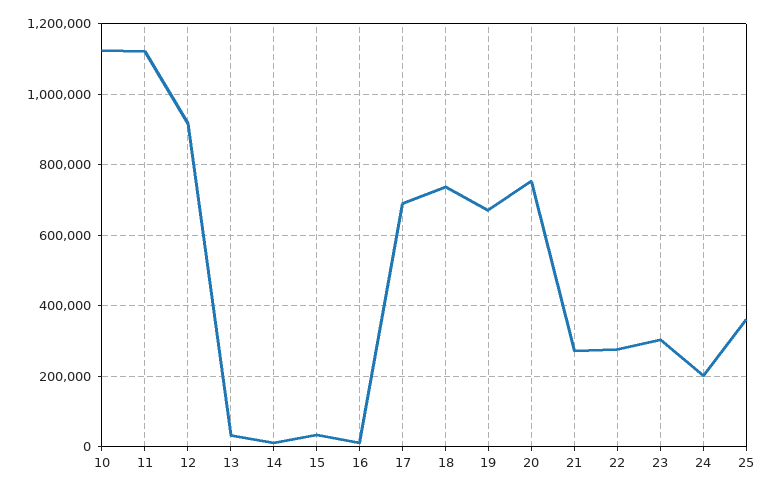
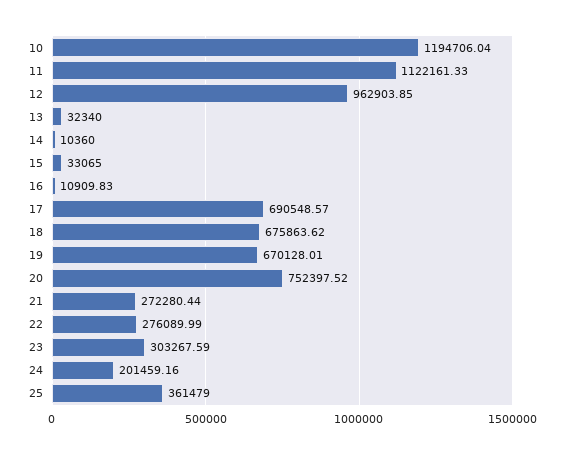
10: 1120000 -> 1194706.04
12: 920000 -> 962903.85
18: 740000 -> 675863.62

